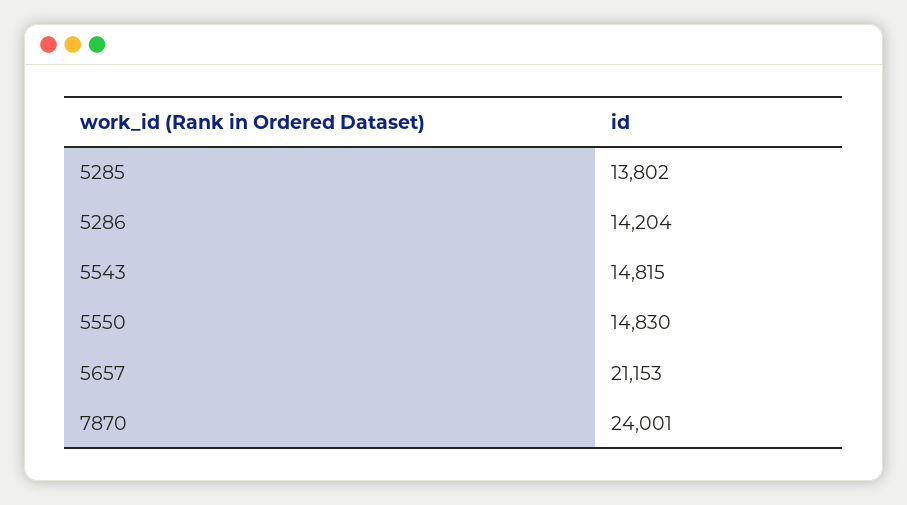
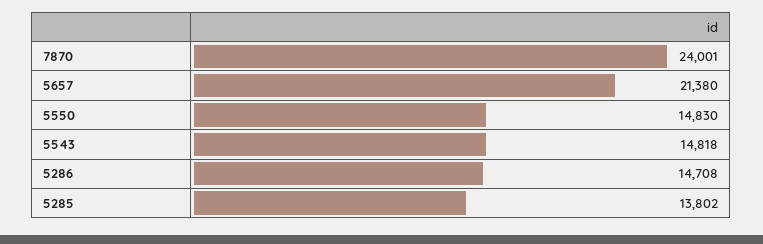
5286: 14204 -> 14708
5543: 14815 -> 14818
5657: 21153 -> 21380

